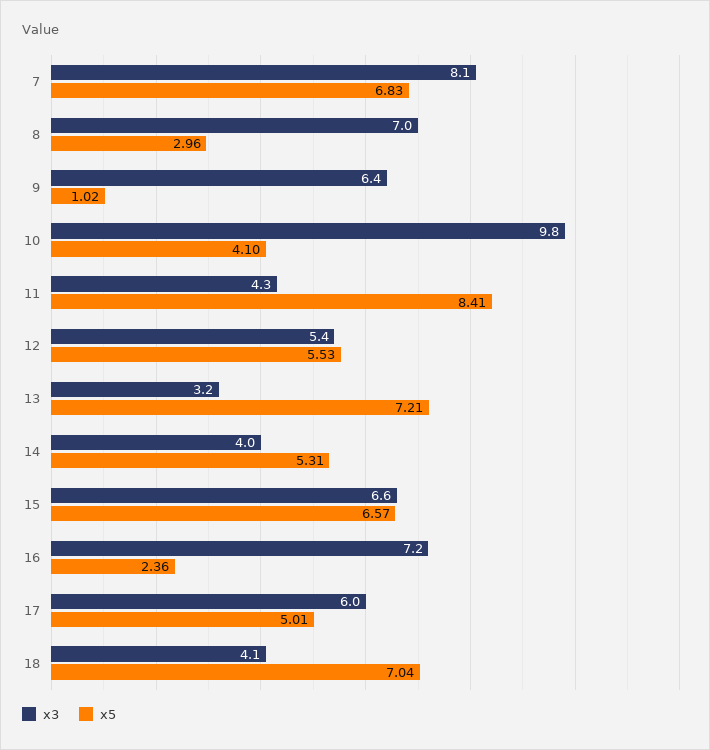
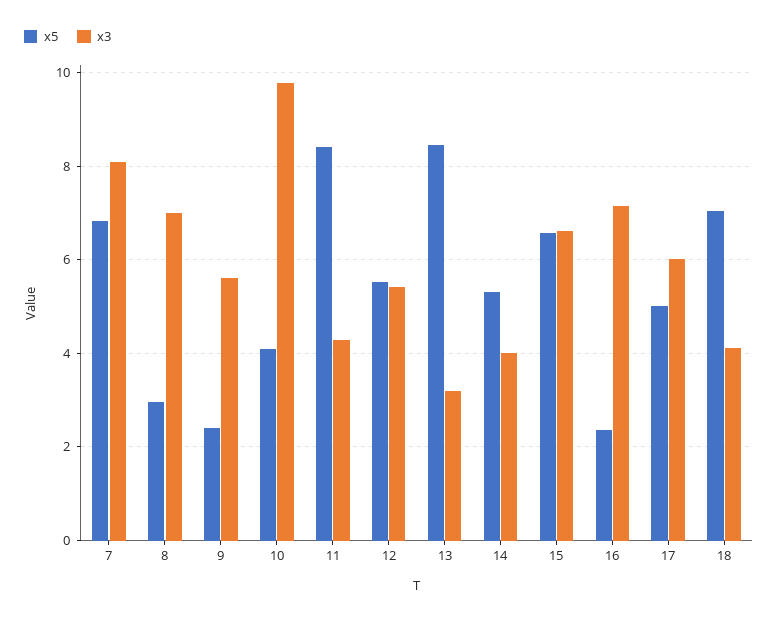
x3, 9: 6.4 -> 5.6
x5, 9: 1.02 -> 2.4
x5, 13: 7.21 -> 8.4

